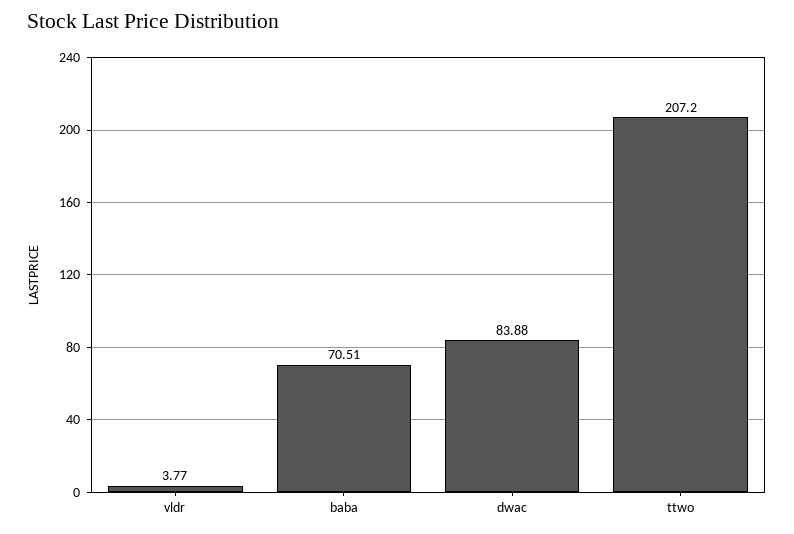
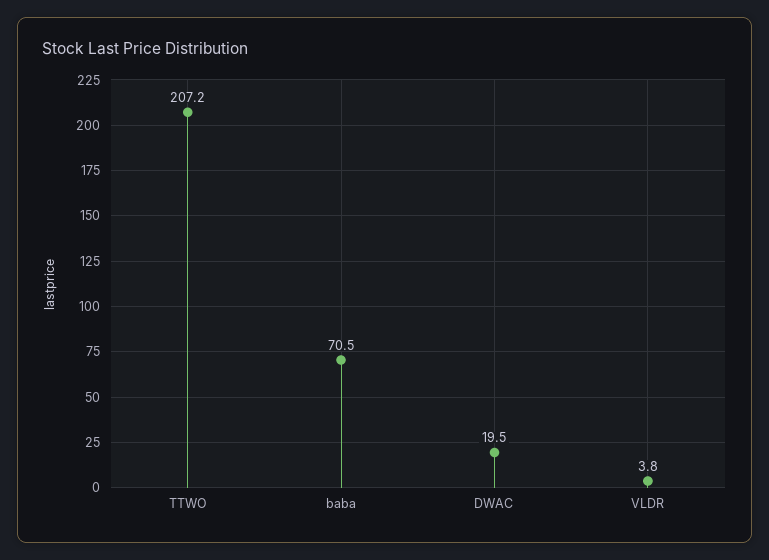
dwac: 83.88 -> 19.5

